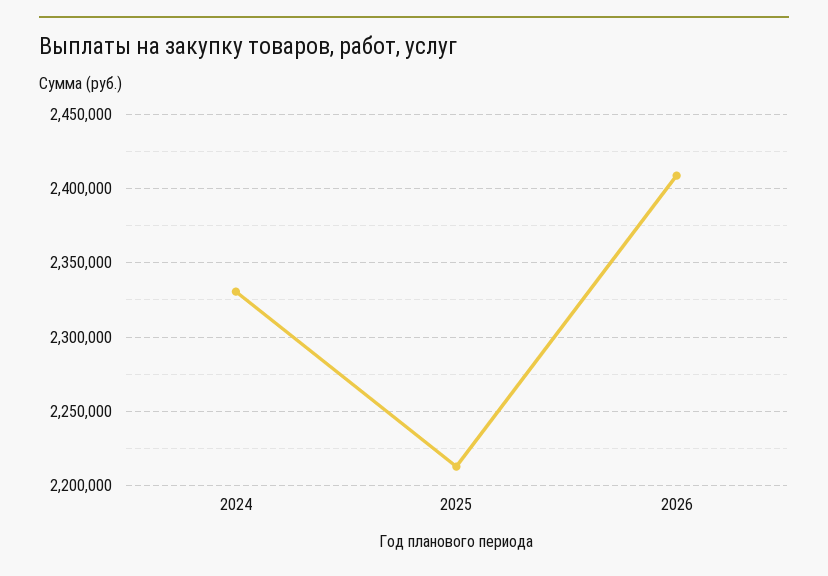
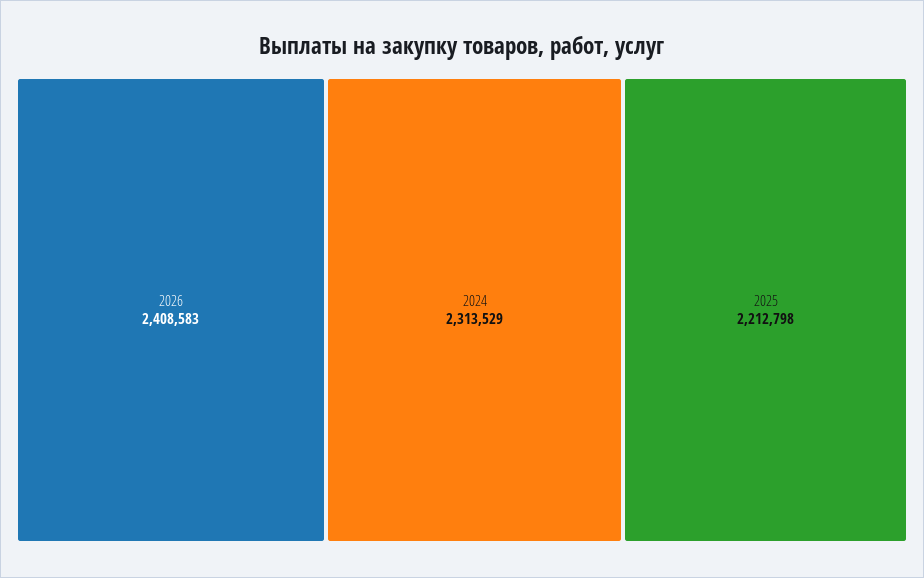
2024: 2330000 -> 2313529

